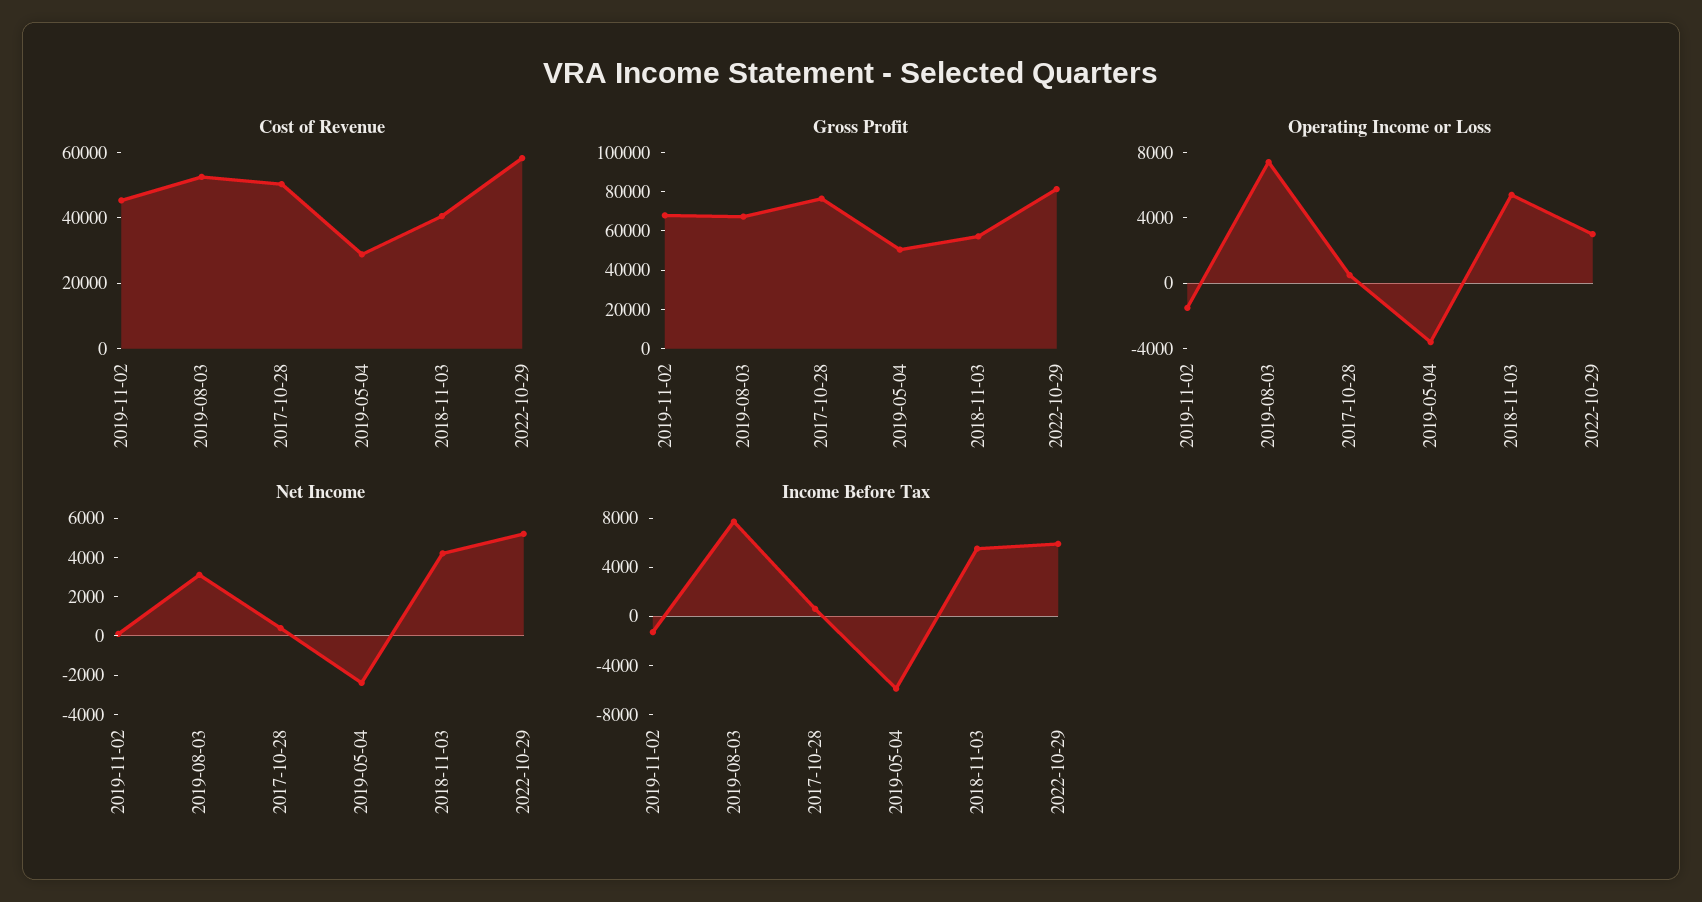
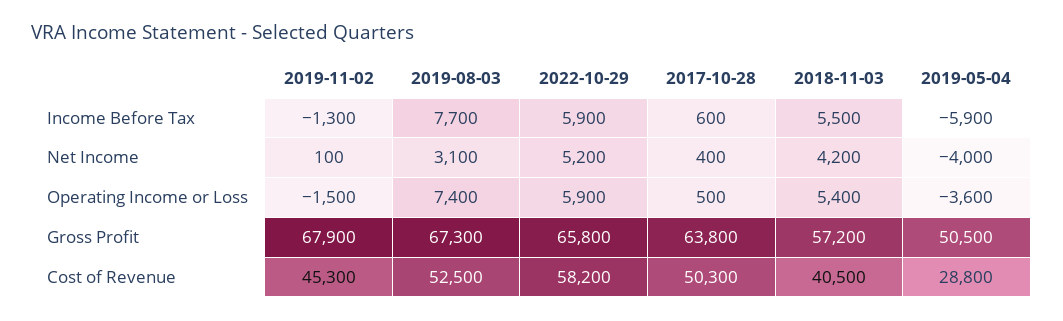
Gross Profit, 2017-10-28: 75000 -> 63800
Gross Profit, 2022-10-29: 80000 -> 65800
Operating Income or Loss, 2022-10-29: 3000 -> 5900
Net Income, 2019-05-04: -2500 -> -4000

